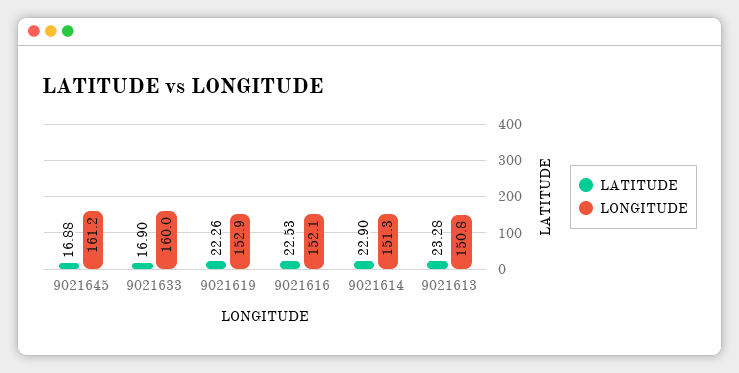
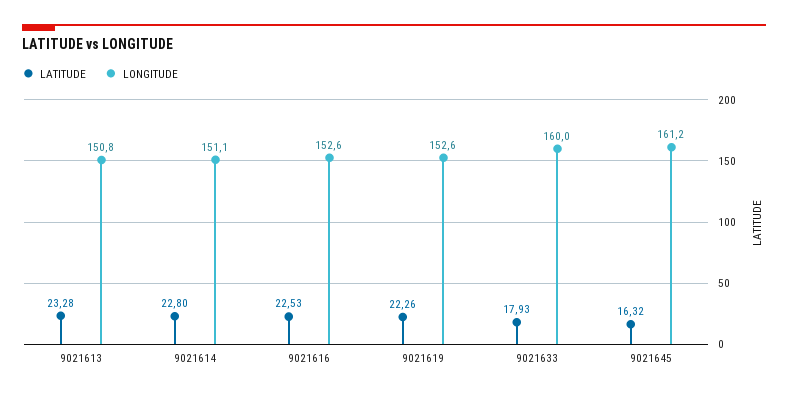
LATITUDE, 9021645: 16.88 -> 16.32
LATITUDE, 9021633: 16.9 -> 17.93
LONGITUDE, 9021619: 152.9 -> 152.6
LONGITUDE, 9021616: 152.1 -> 152.6
LATITUDE, 9021614: 22.9 -> 22.8
LONGITUDE, 9021614: 151.3 -> 151.1

